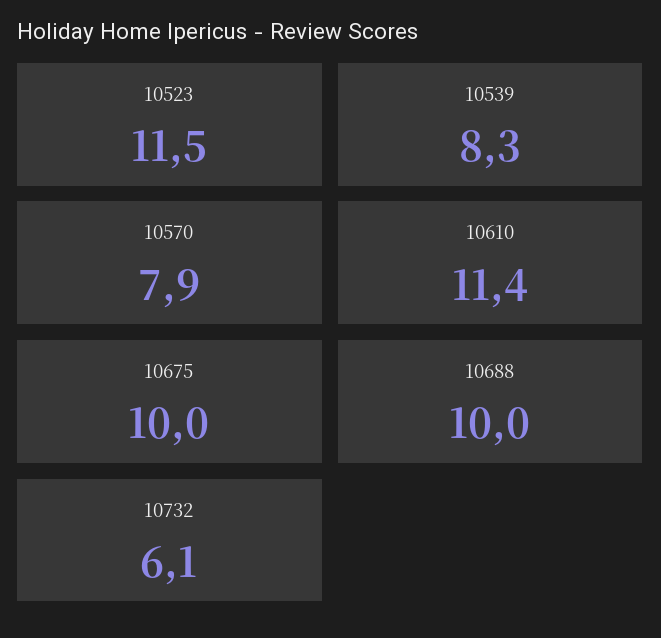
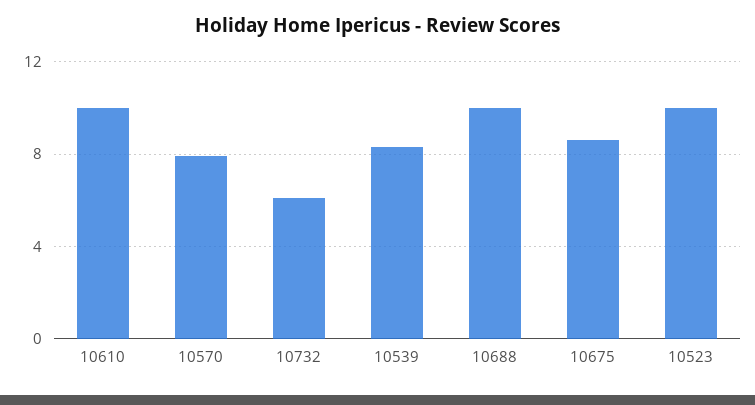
10523: 11.5 -> 10
10610: 11.4 -> 10
10675: 10 -> 8.5

